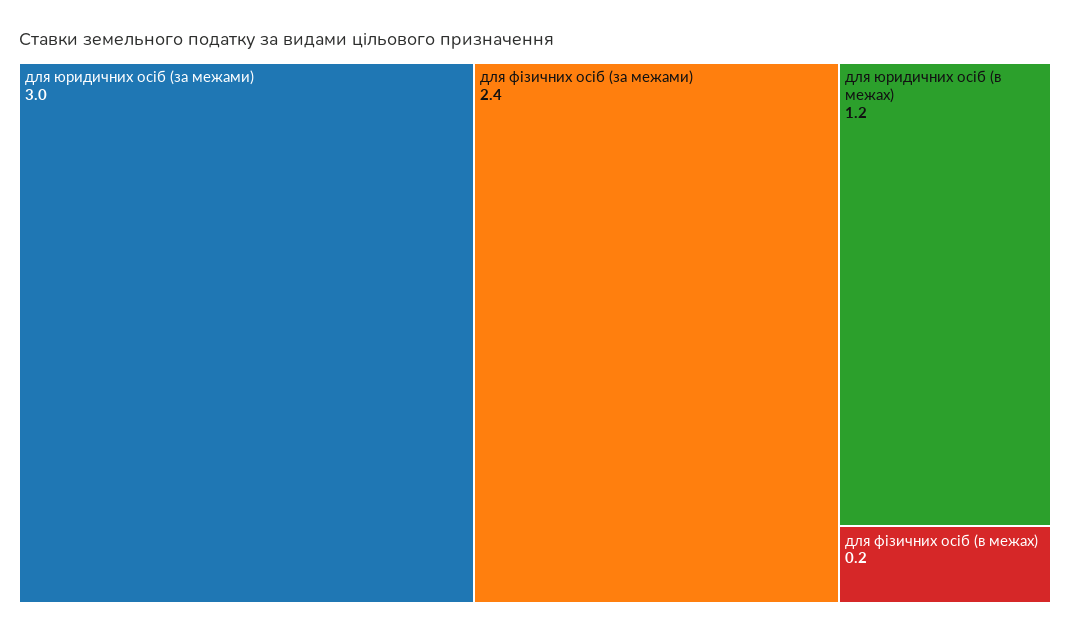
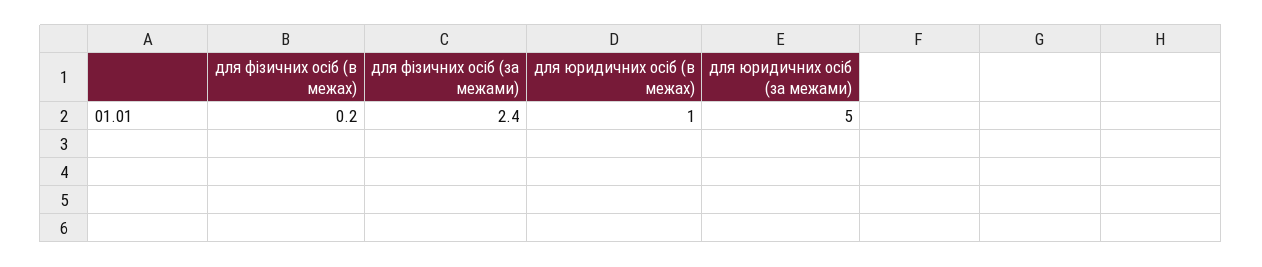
для юридичних осіб (за межами): 3 -> 5
для юридичних осіб (в межах): 1.2 -> 1

